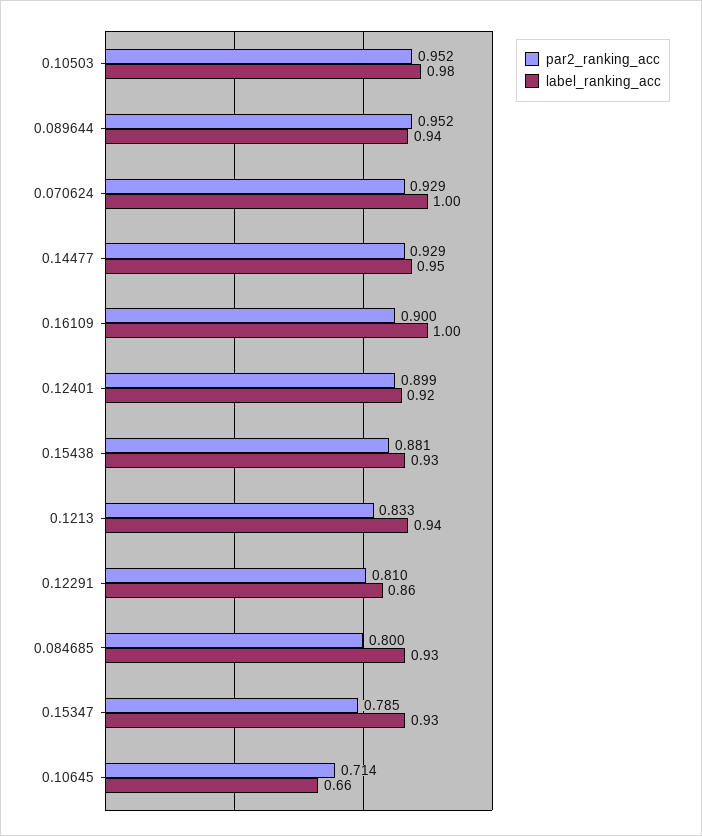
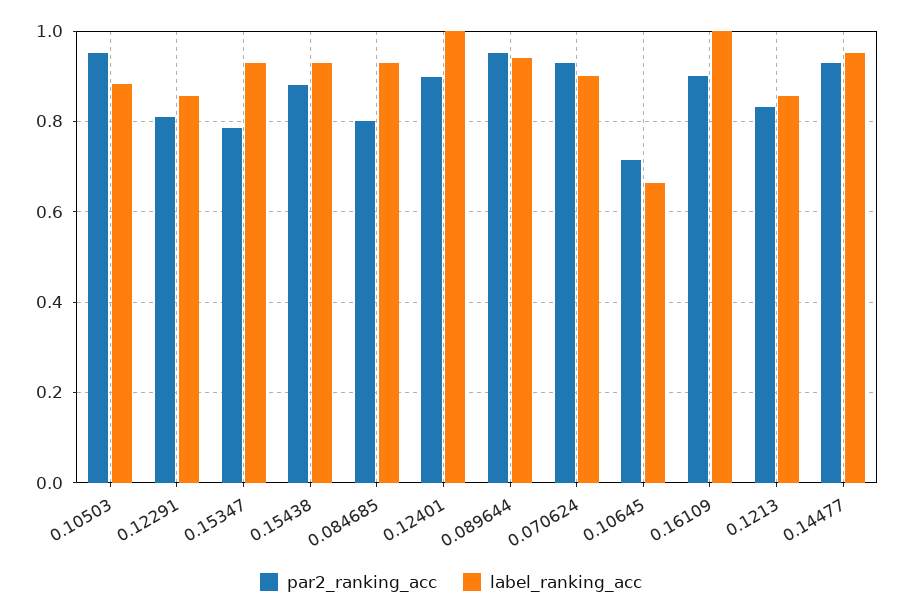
label_ranking_acc, 0.10503: 0.98 -> 0.88
label_ranking_acc, 0.070624: 1 -> 0.9
label_ranking_acc, 0.12401: 0.92 -> 1
label_ranking_acc, 0.1213: 0.94 -> 0.86

